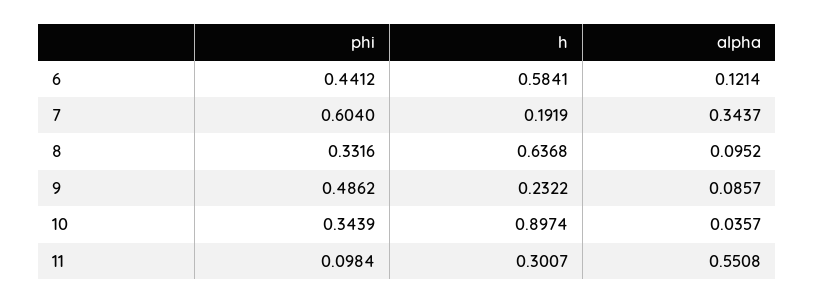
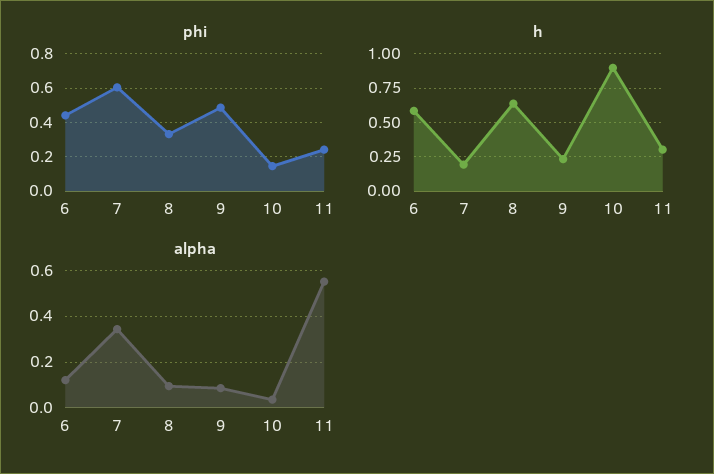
phi, 10: 0.3439 -> 0.15
phi, 11: 0.0984 -> 0.25

